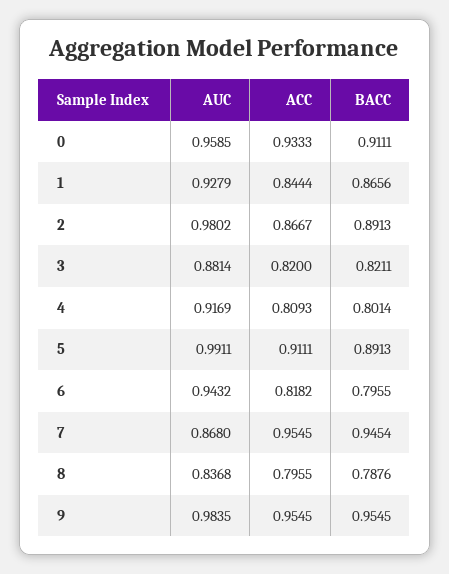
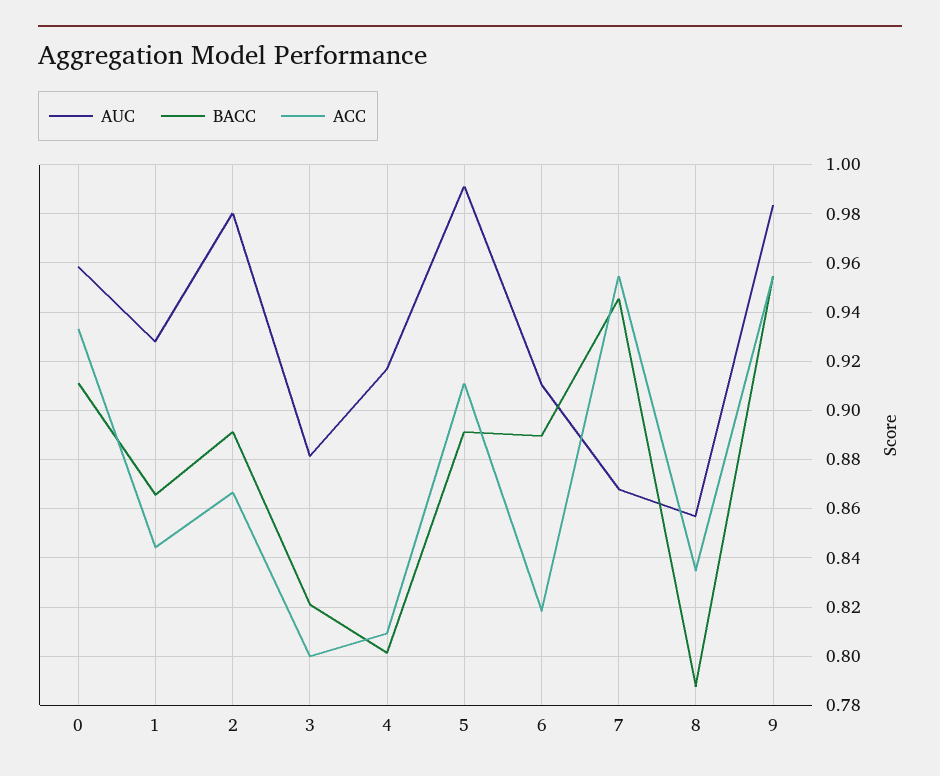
ACC, 3: 0.82 -> 0.8
AUC, 6: 0.9432 -> 0.91
BACC, 6: 0.7955 -> 0.89
AUC, 8: 0.8368 -> 0.8575
ACC, 8: 0.7955 -> 0.835

